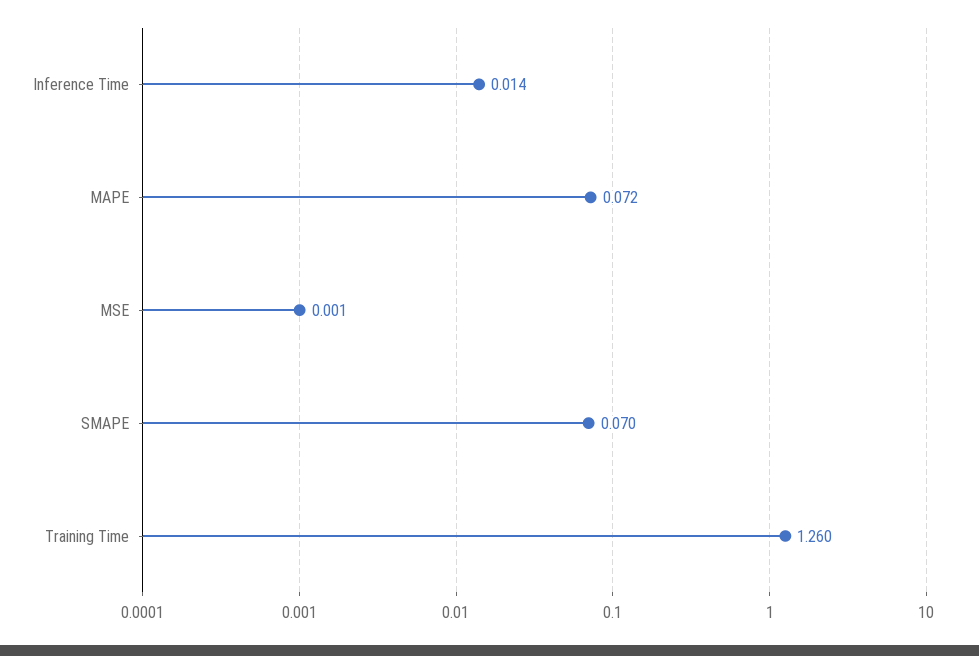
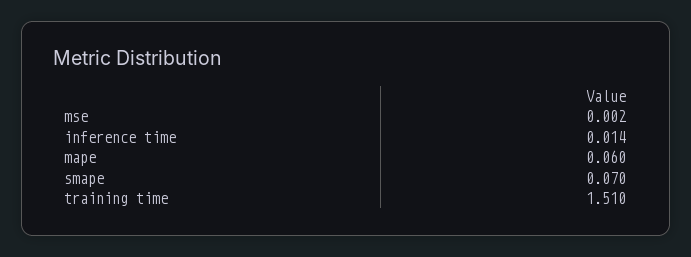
MAPE: 0.072 -> 0.06
MSE: 0.001 -> 0.002
Training Time: 1.26 -> 1.51

